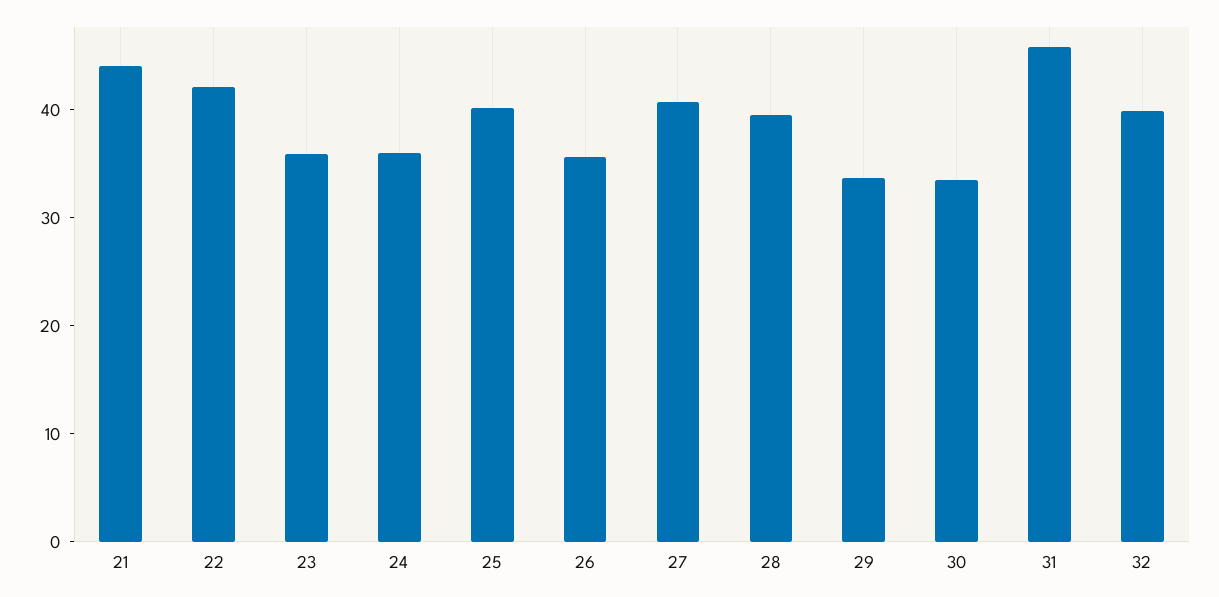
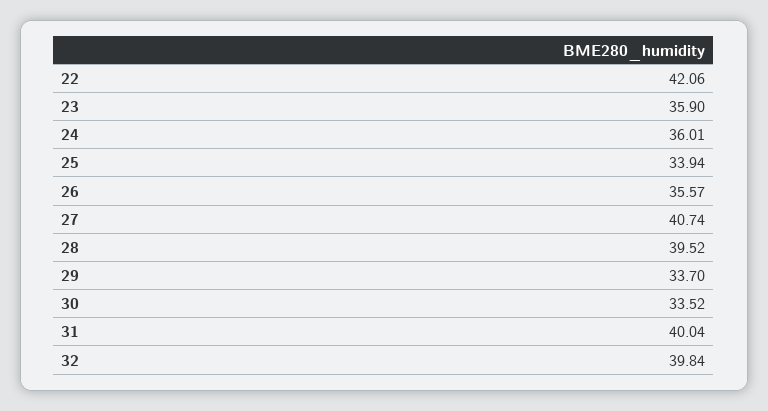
21: 44 -> none
25: 40 -> 33.94
31: 46 -> 40.04

